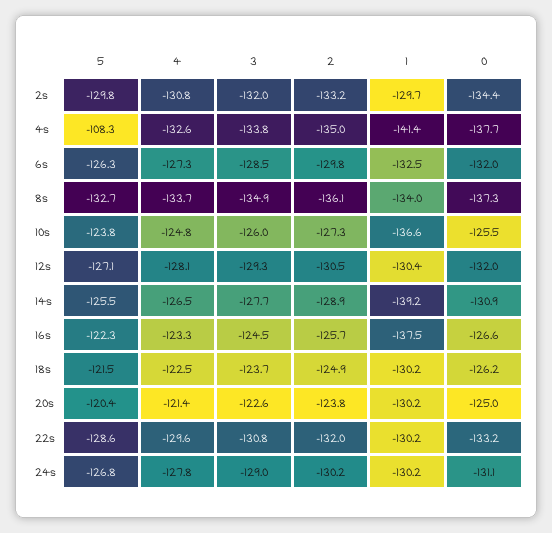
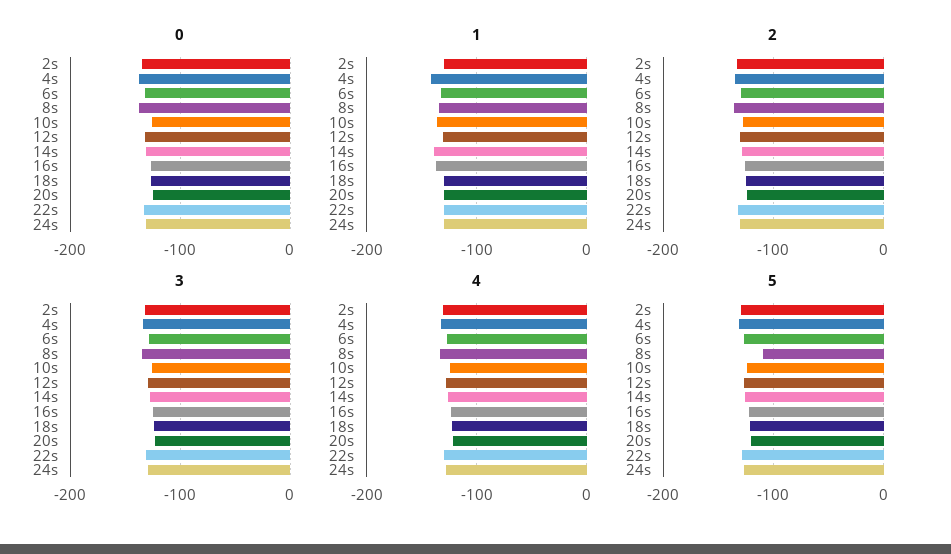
5, 4s: -108.3 -> -130
5, 8s: -132.7 -> -110

